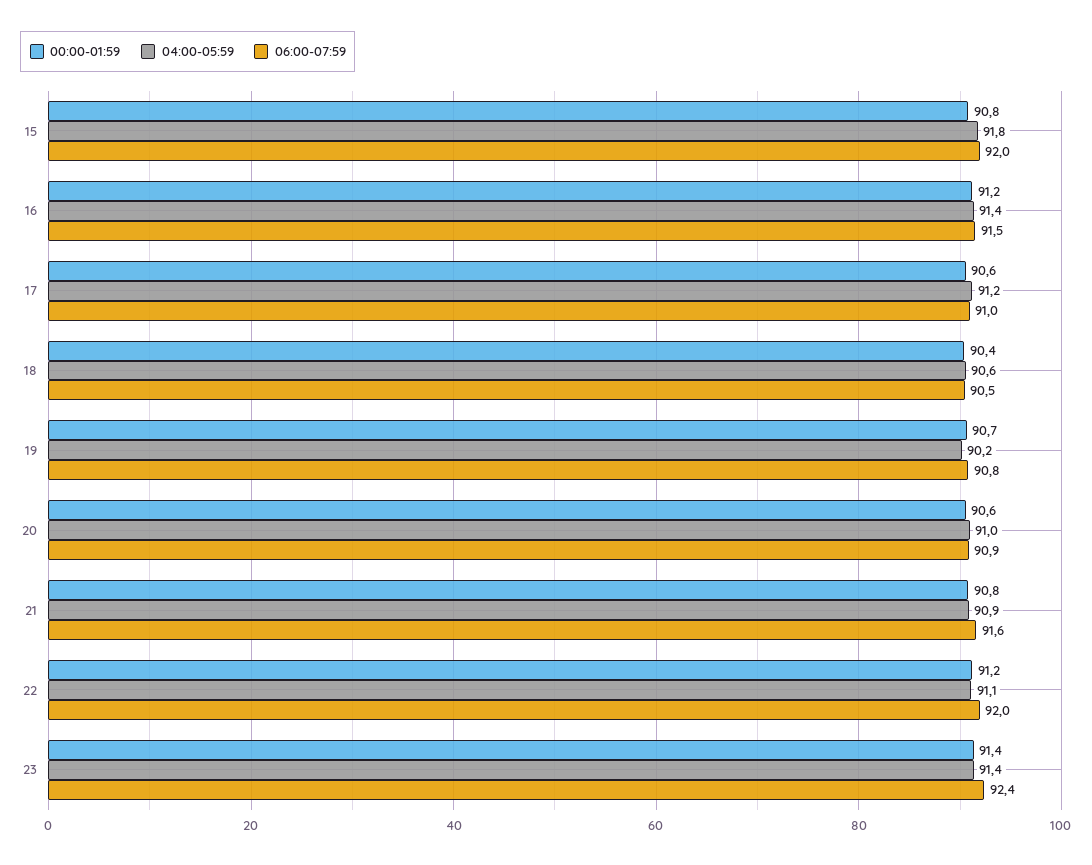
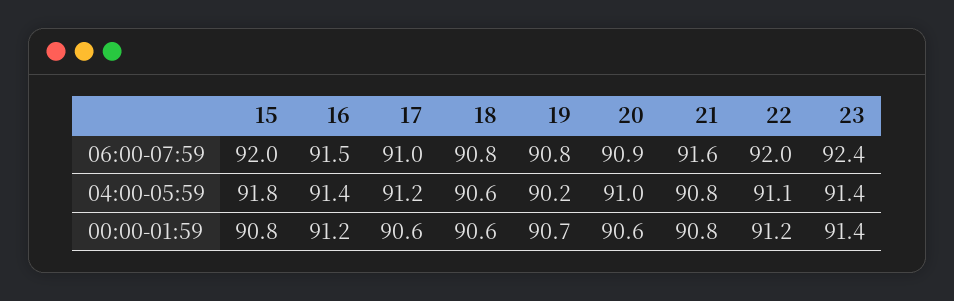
00:00-01:59, 18: 90.4 -> 90.6
06:00-07:59, 18: 90.5 -> 90.8
04:00-05:59, 21: 90.9 -> 90.8

